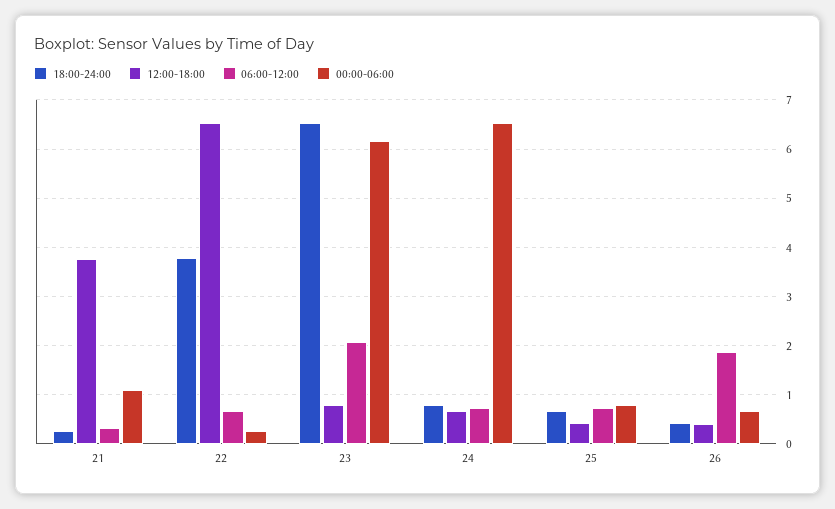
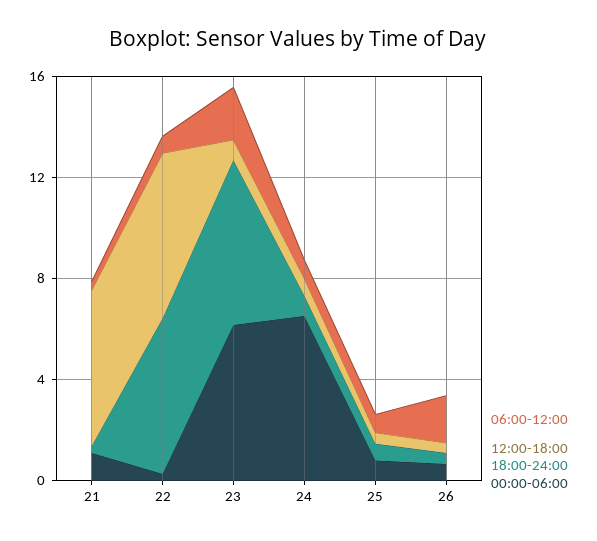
12:00-18:00, 21: 3.8 -> 6
18:00-24:00, 22: 3.8 -> 6

